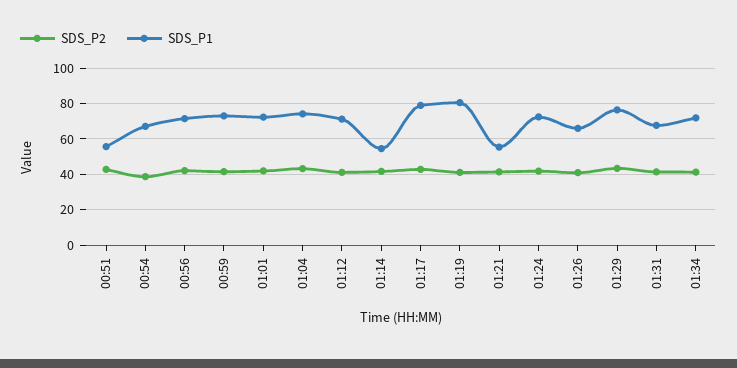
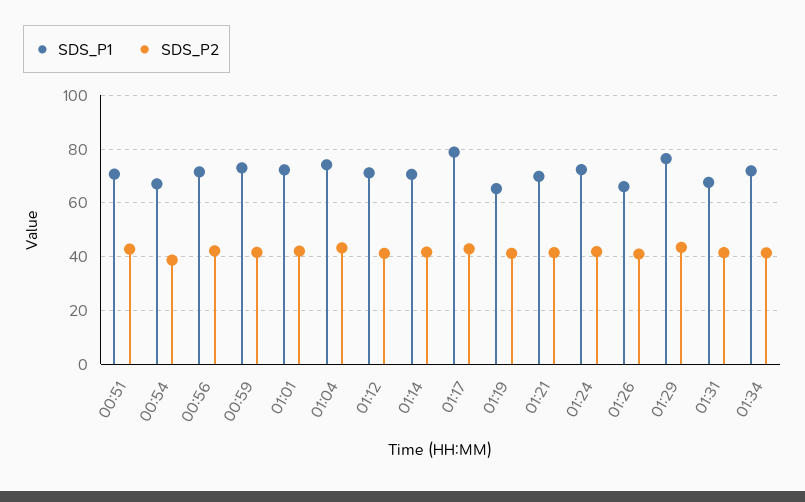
SDS_P1, 00:51: 55 -> 70
SDS_P1, 01:14: 55 -> 70
SDS_P1, 01:19: 80 -> 65
SDS_P1, 01:21: 55 -> 70

